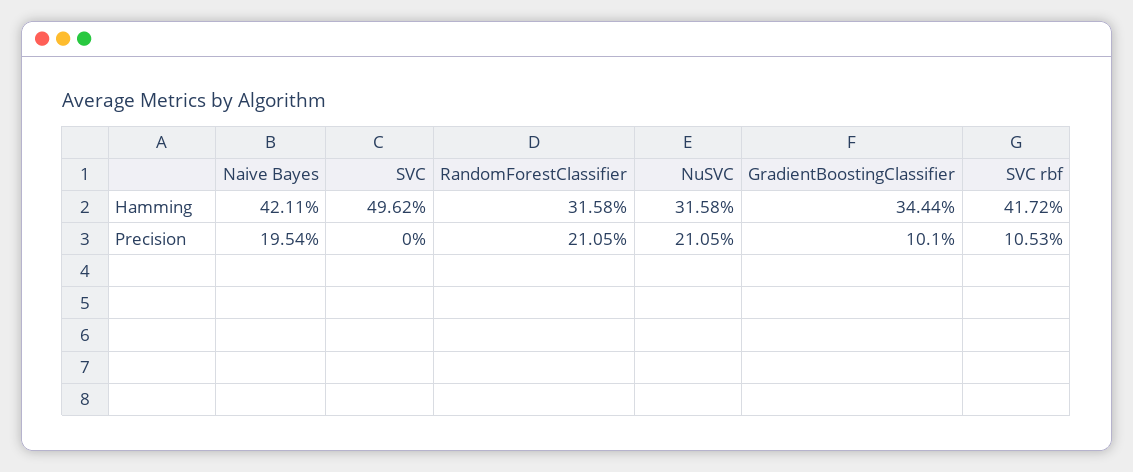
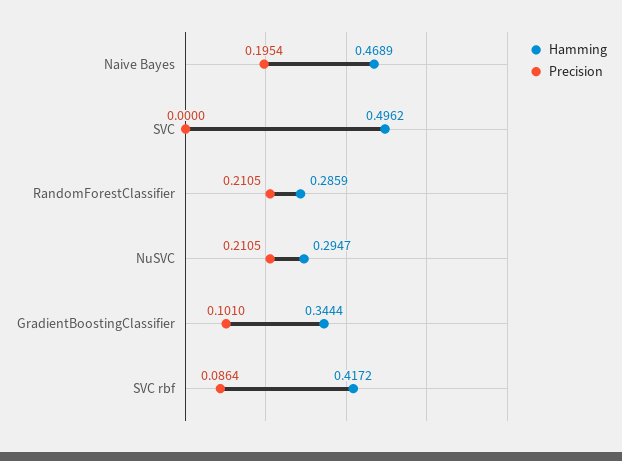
Hamming, Naive Bayes: 0.4211 -> 0.4689
Hamming, RandomForestClassifier: 0.3158 -> 0.2859
Hamming, NuSVC: 0.3158 -> 0.2947
Precision, SVC rbf: 0.1053 -> 0.0864

